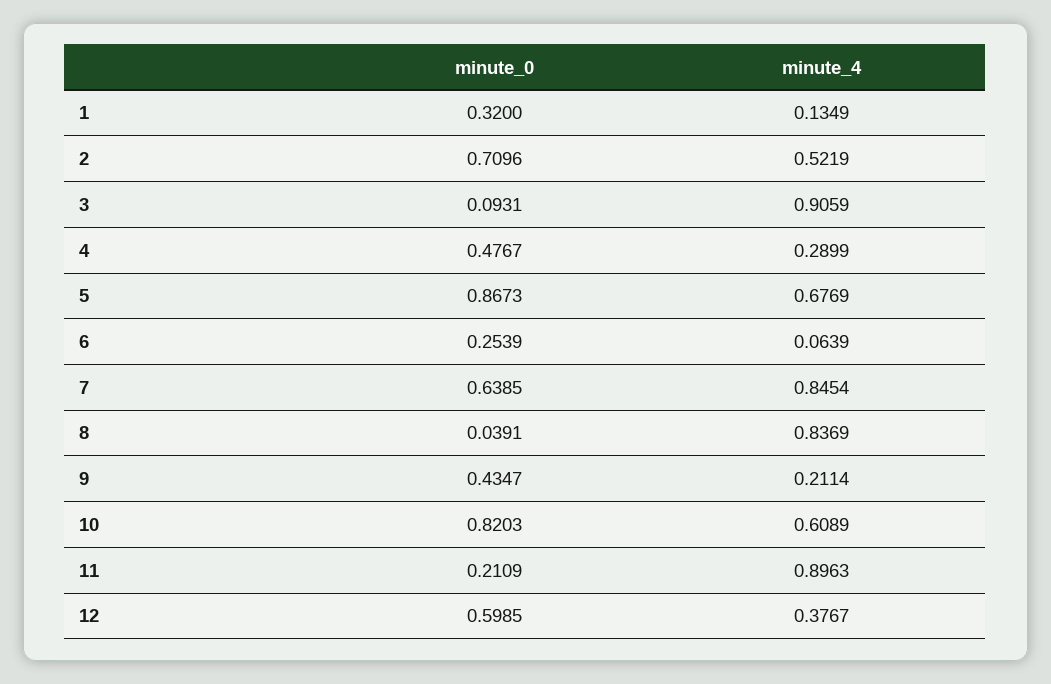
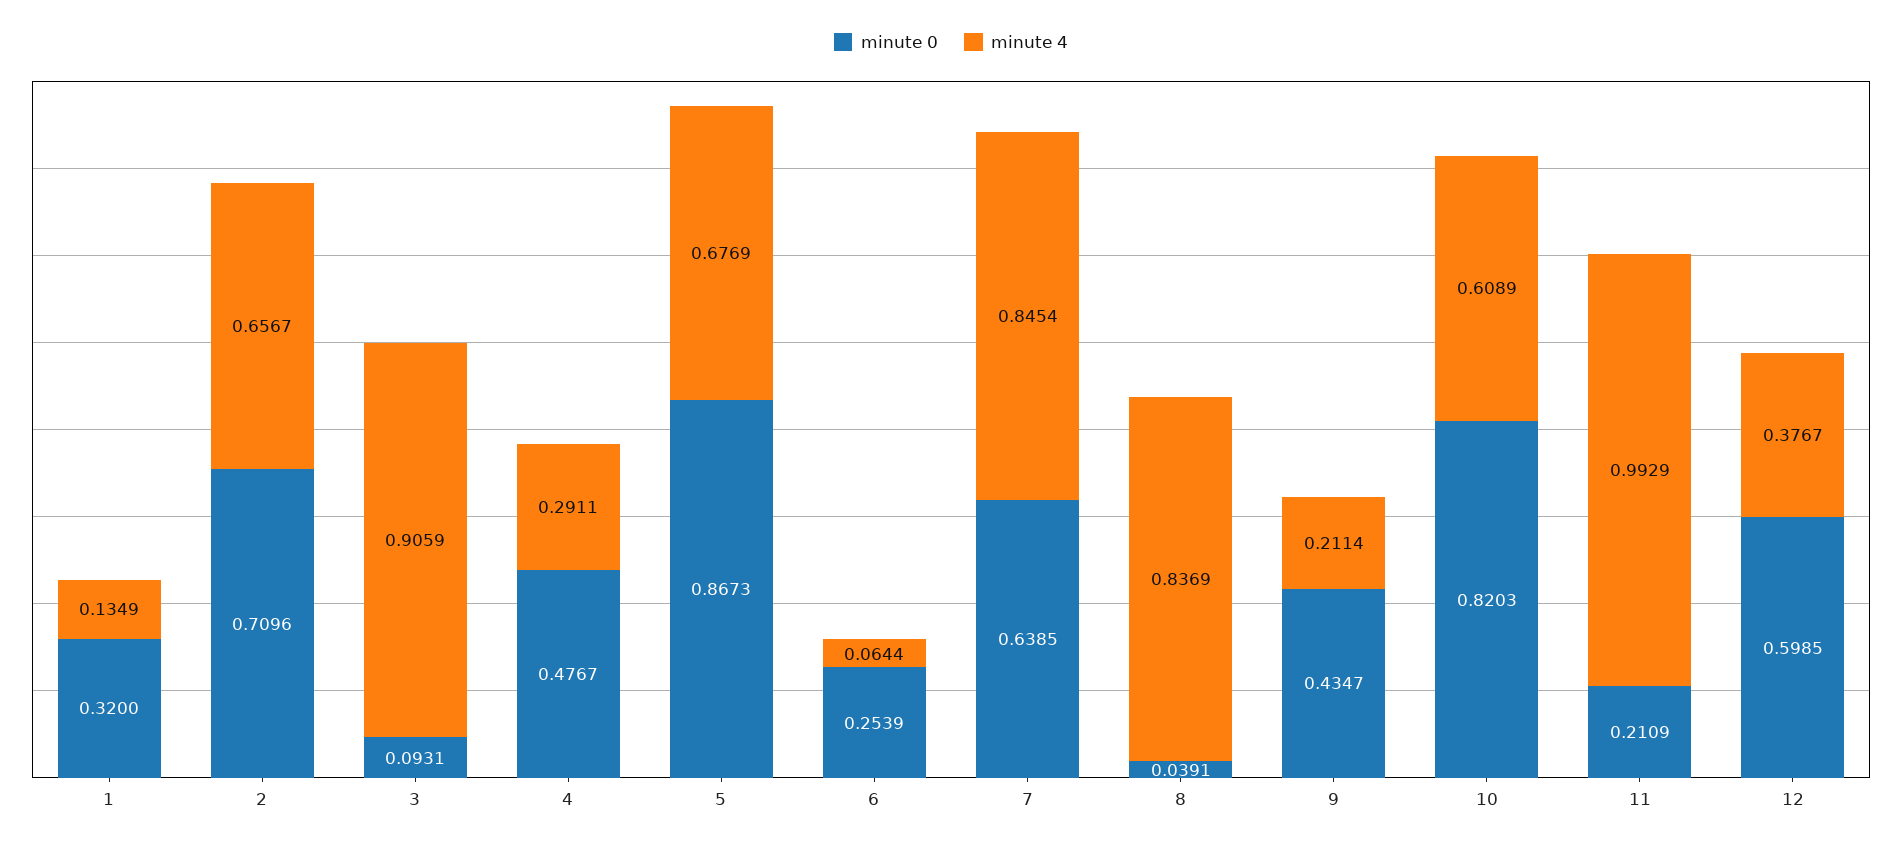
minute_4, 2: 0.5219 -> 0.6567
minute_4, 4: 0.2899 -> 0.2911
minute_4, 6: 0.0639 -> 0.0644
minute_4, 11: 0.8963 -> 0.9929

